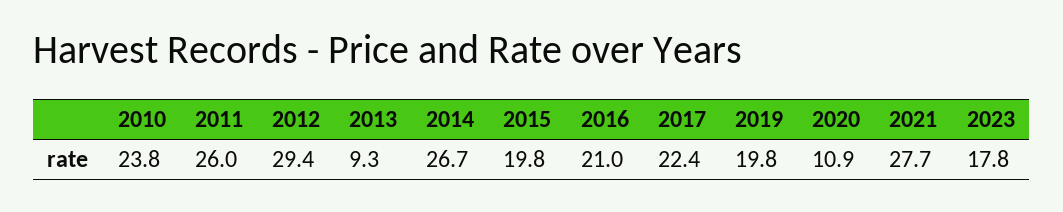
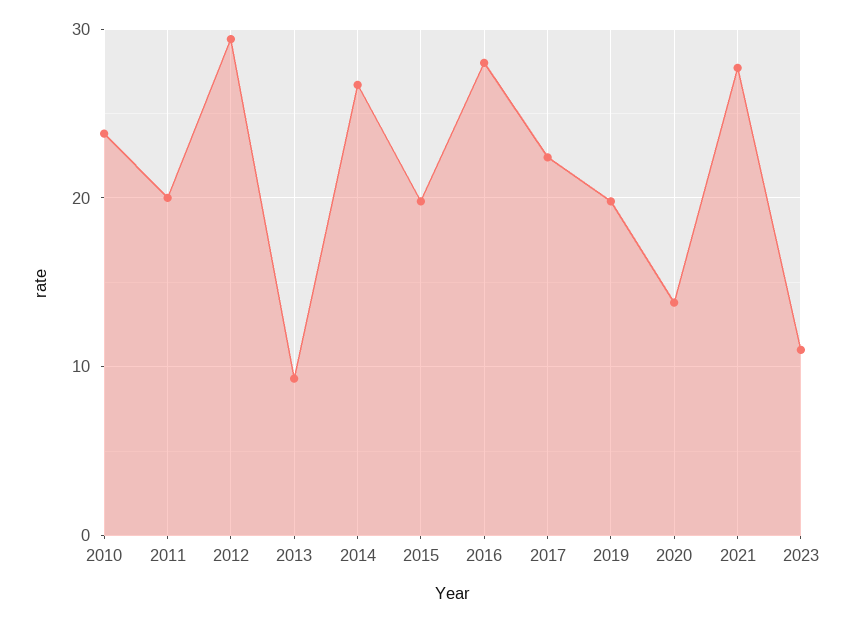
2011: 26 -> 20
2016: 21 -> 28
2020: 10.9 -> 14
2023: 17.8 -> 11

